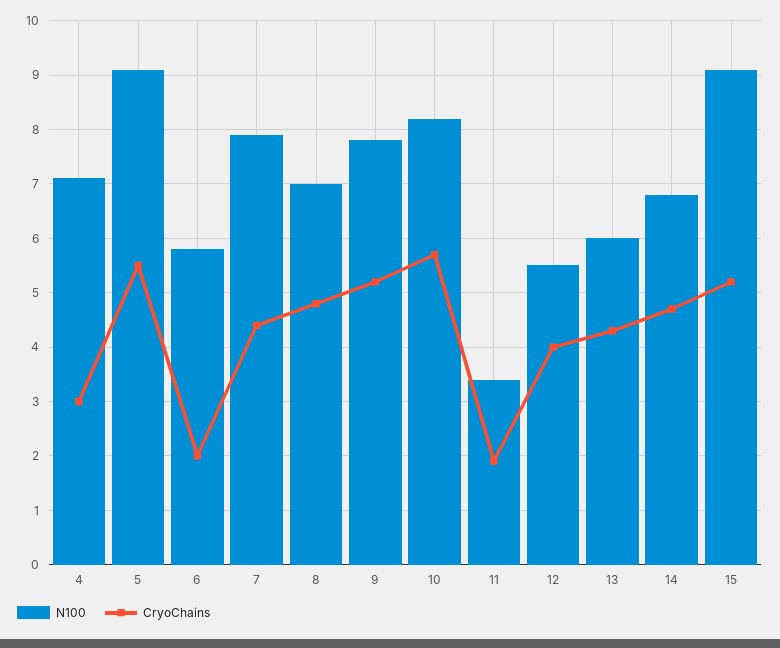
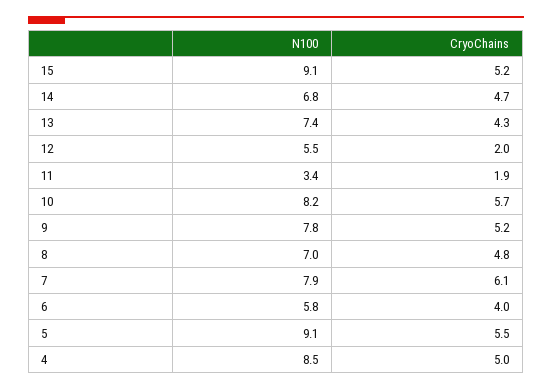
N100, 4: 7 -> 8.5
CryoChains, 4: 3 -> 5
CryoChains, 6: 2 -> 4
CryoChains, 7: 4.5 -> 6.1
CryoChains, 12: 4 -> 2
N100, 13: 6 -> 7.4

